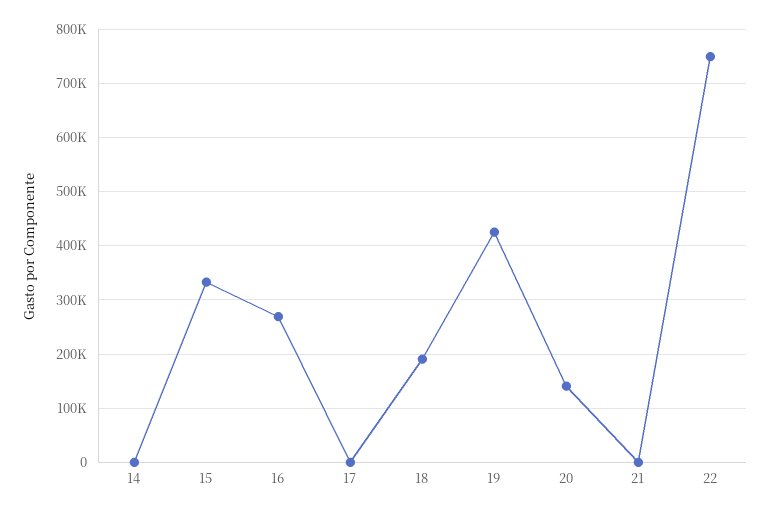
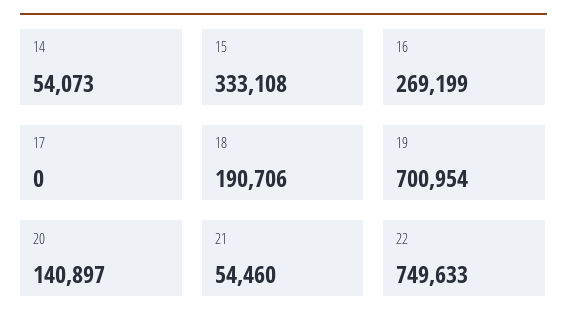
14: 0 -> 54073
19: 420000 -> 700954
21: 0 -> 54460

